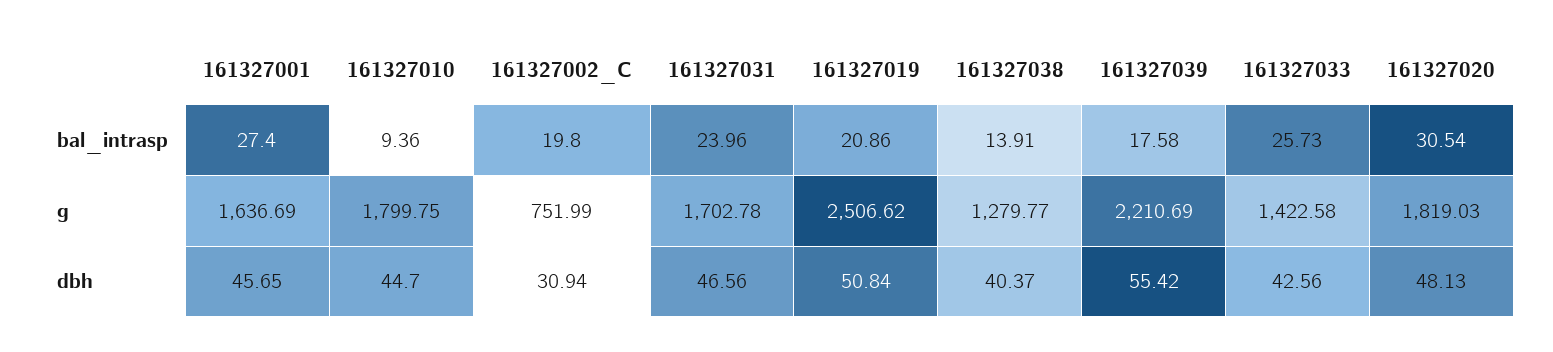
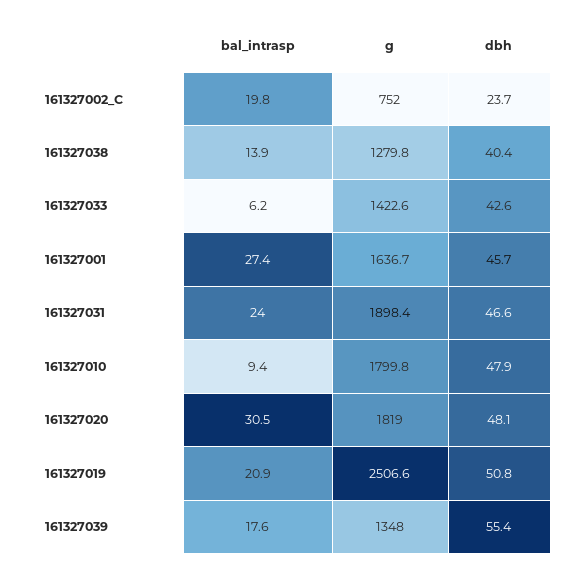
161327033, bal_intrasp: 25.73 -> 6.2
161327031, g: 1702.78 -> 1898.4
161327039, g: 2210.69 -> 1348
161327010, dbh: 44.7 -> 47.9
161327002_C, dbh: 30.94 -> 23.7

